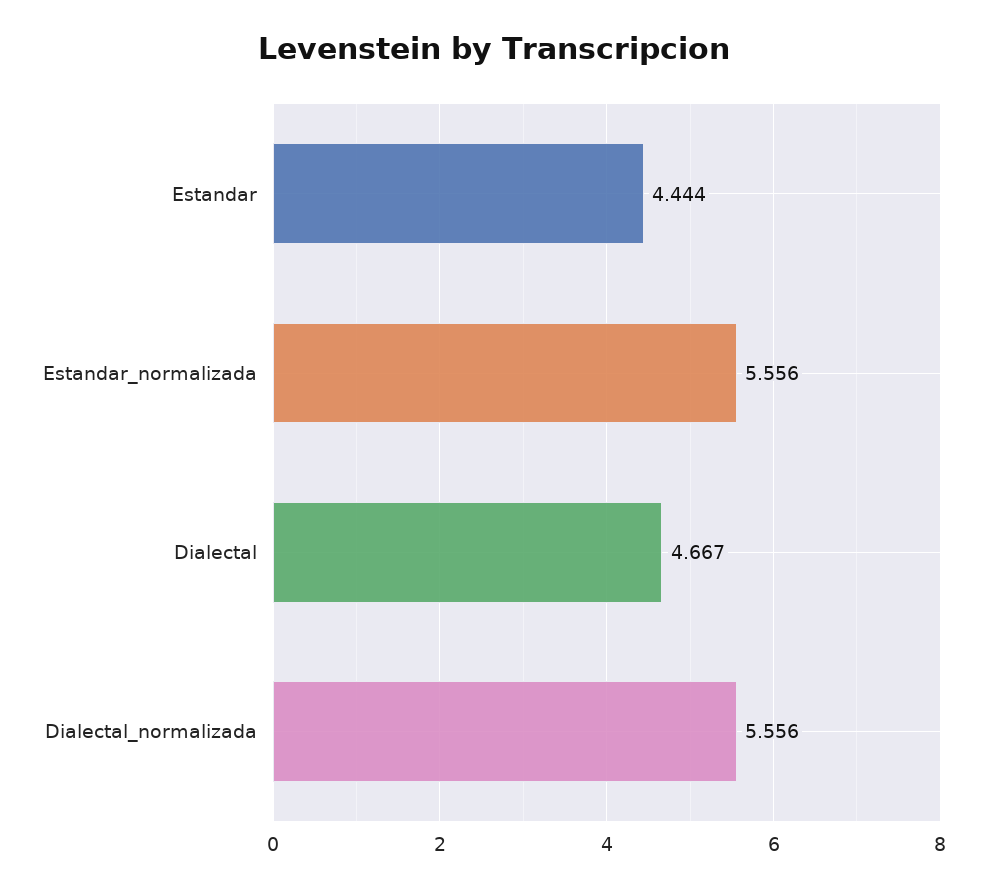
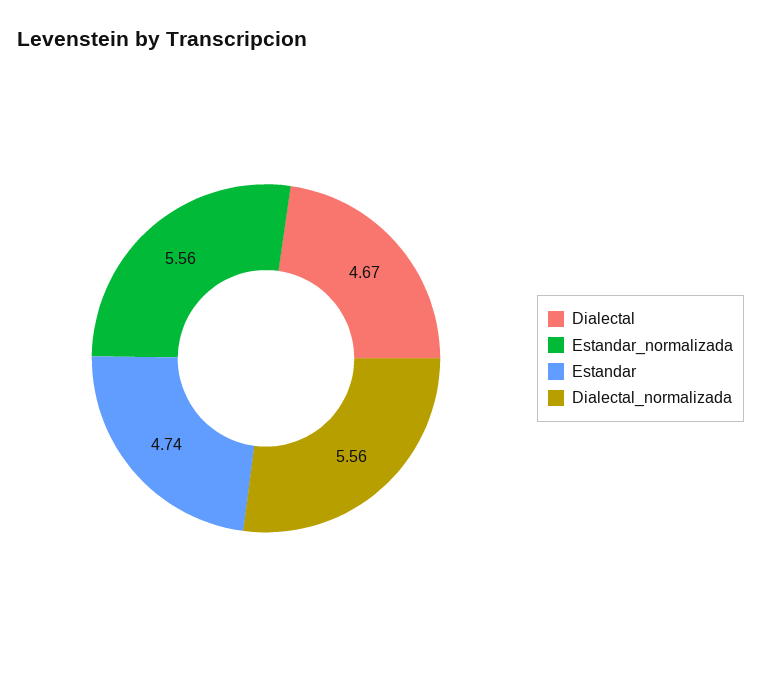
Estandar: 4.444 -> 4.74

